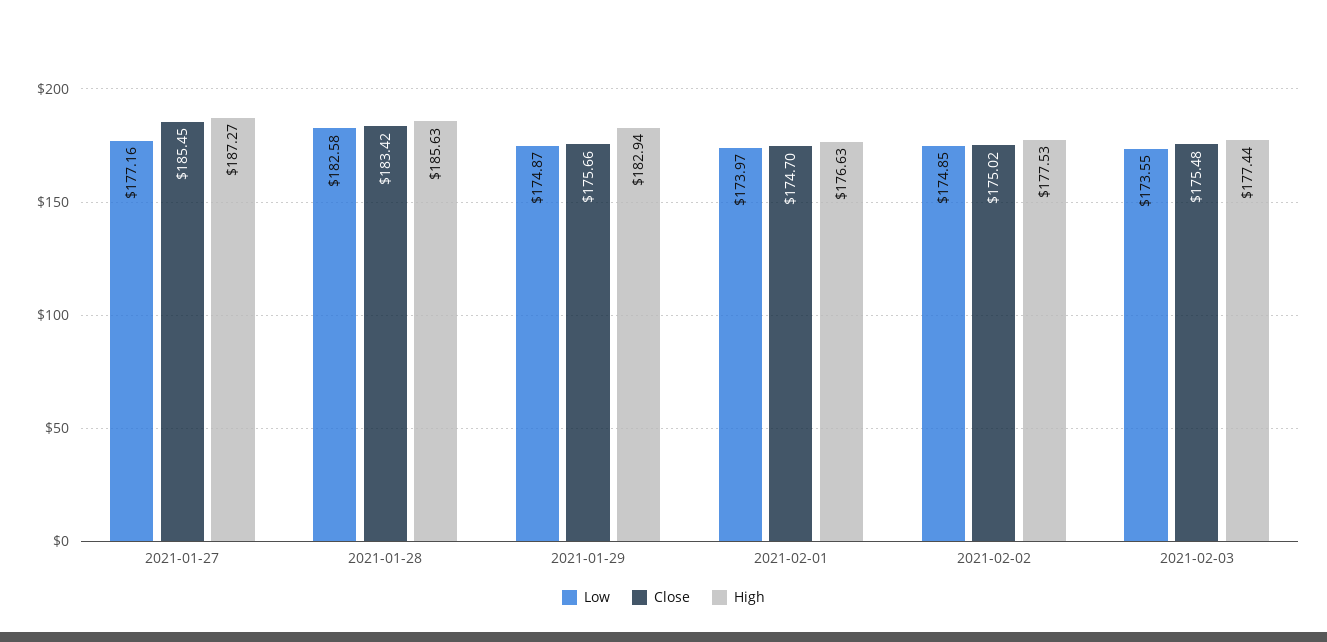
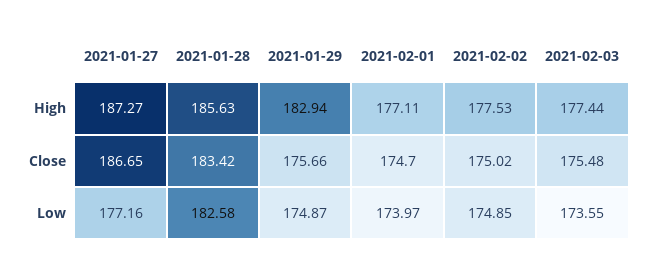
Close, 2021-01-27: 185.45 -> 186.65
High, 2021-02-01: 176.63 -> 177.11

